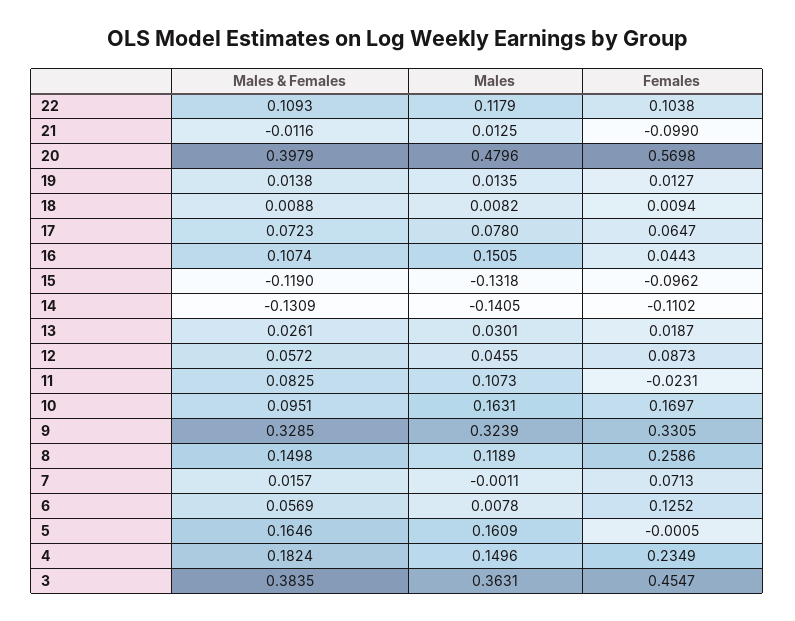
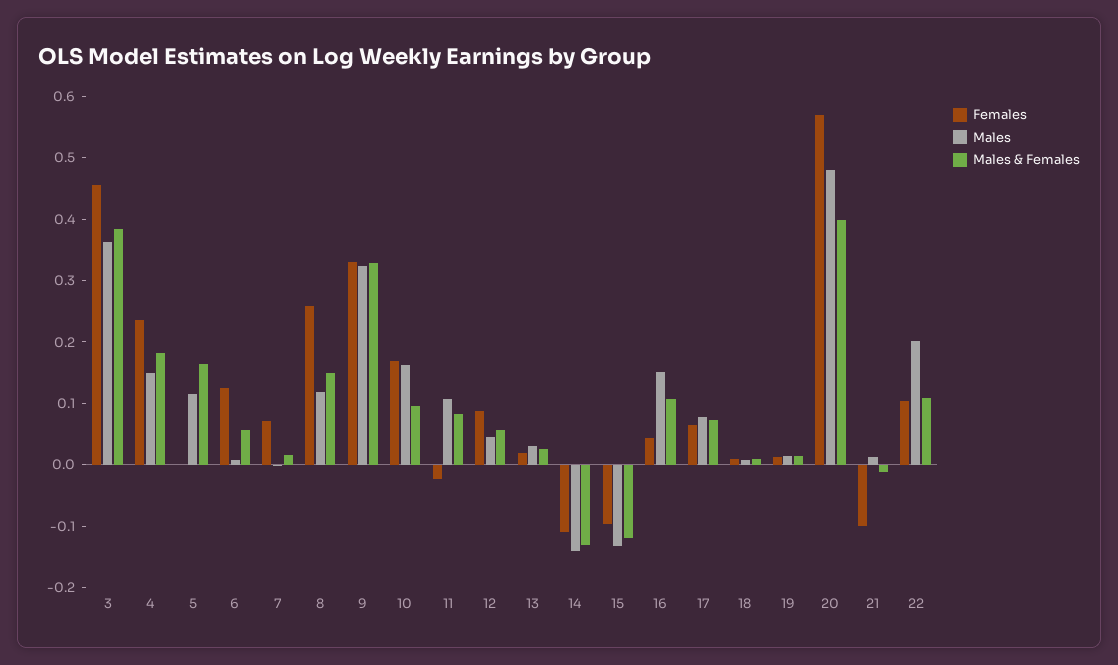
Males, 22: 0.1179 -> 0.2
Males, 5: 0.1609 -> 0.12

